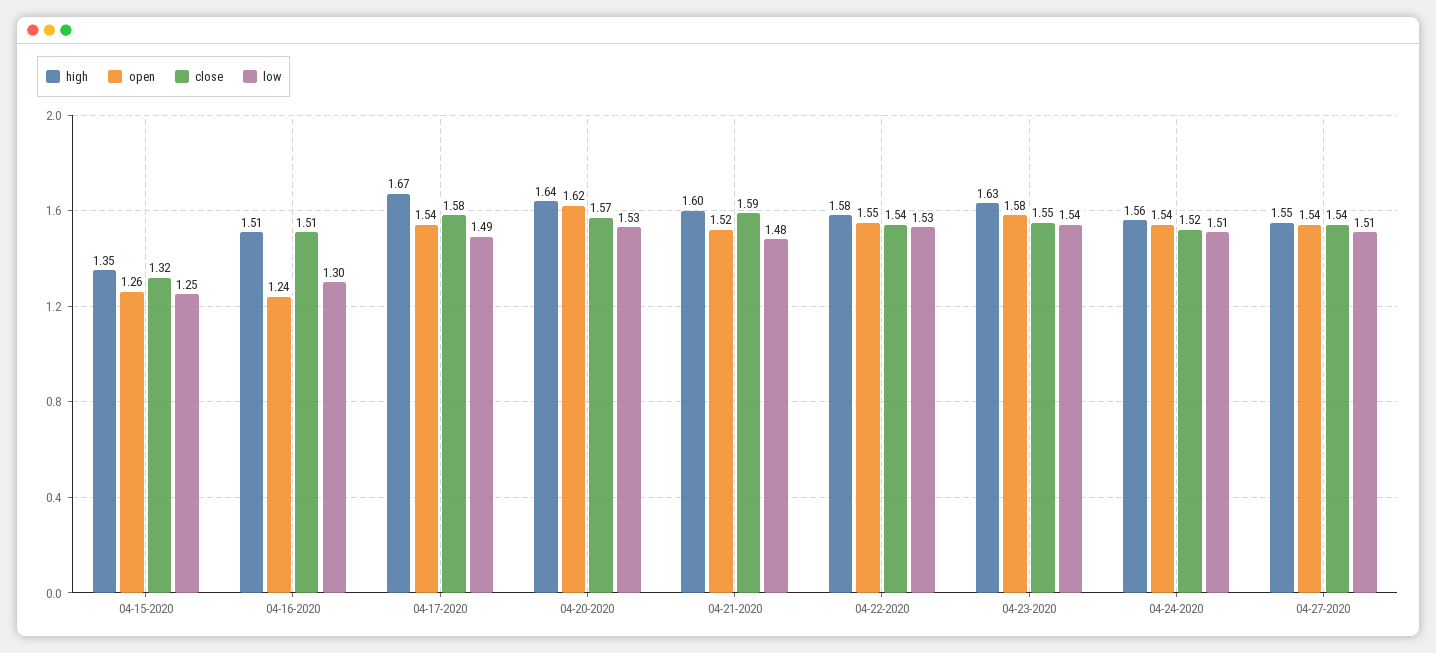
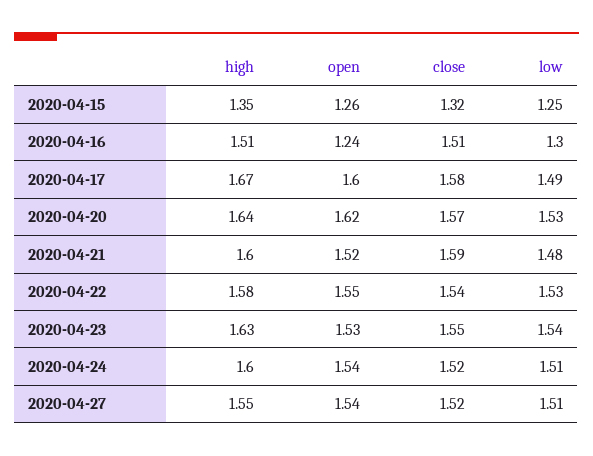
open, 04-17-2020: 1.54 -> 1.6
open, 04-23-2020: 1.58 -> 1.53
high, 04-24-2020: 1.56 -> 1.6
close, 04-27-2020: 1.54 -> 1.52

